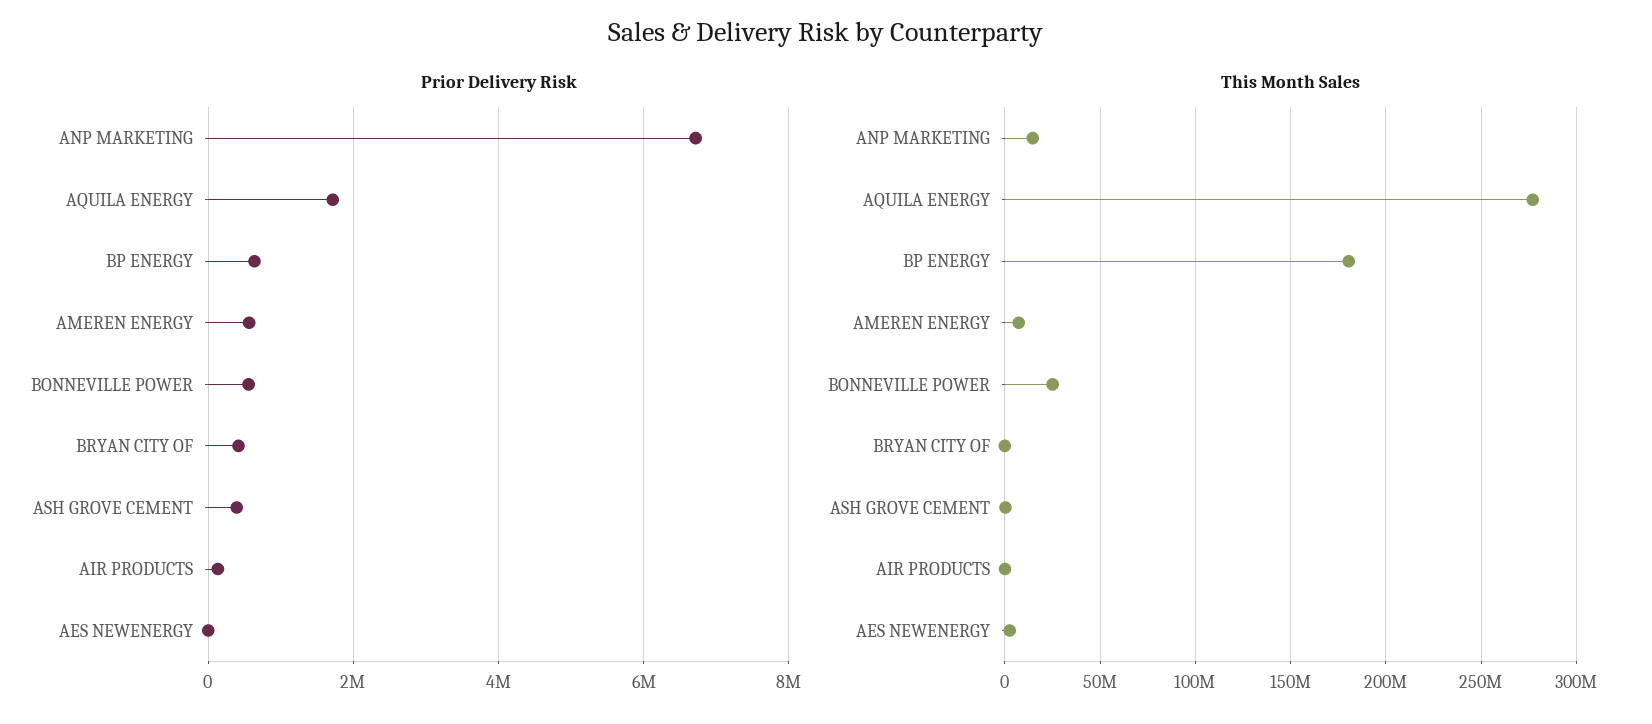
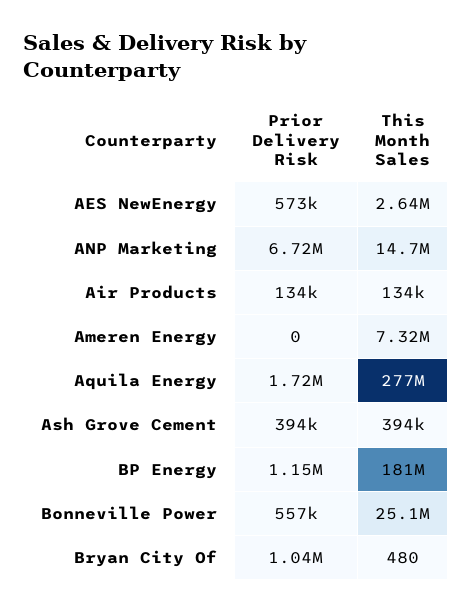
Prior Delivery Risk, BP ENERGY: 600000 -> 1150000
Prior Delivery Risk, AMEREN ENERGY: 600000 -> 0
Prior Delivery Risk, BRYAN CITY OF: 400000 -> 1040000
Prior Delivery Risk, AES NEWENERGY: 0 -> 573000

